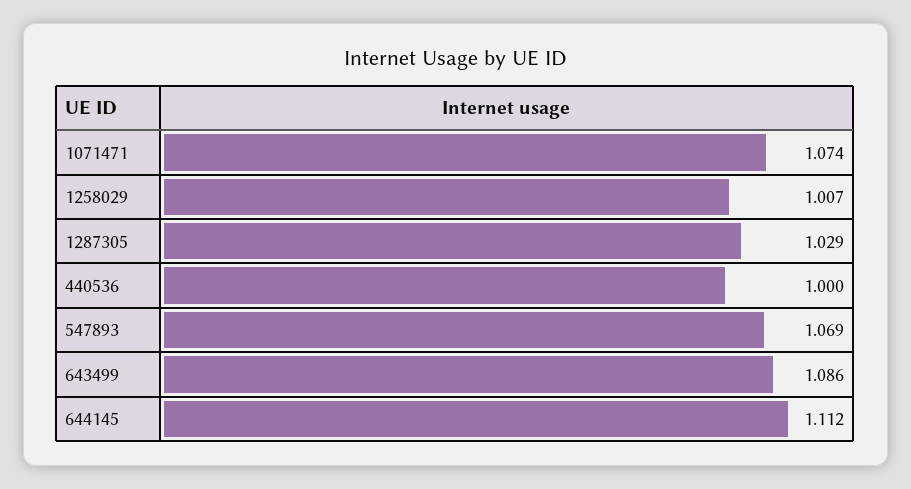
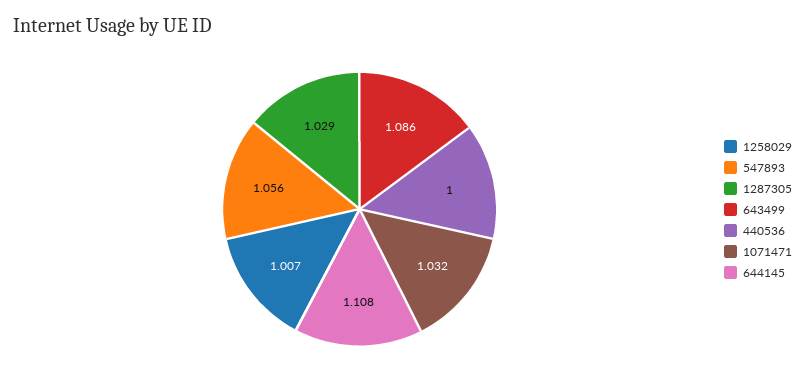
1071471: 1.074 -> 1.032
547893: 1.069 -> 1.056
644145: 1.112 -> 1.108

